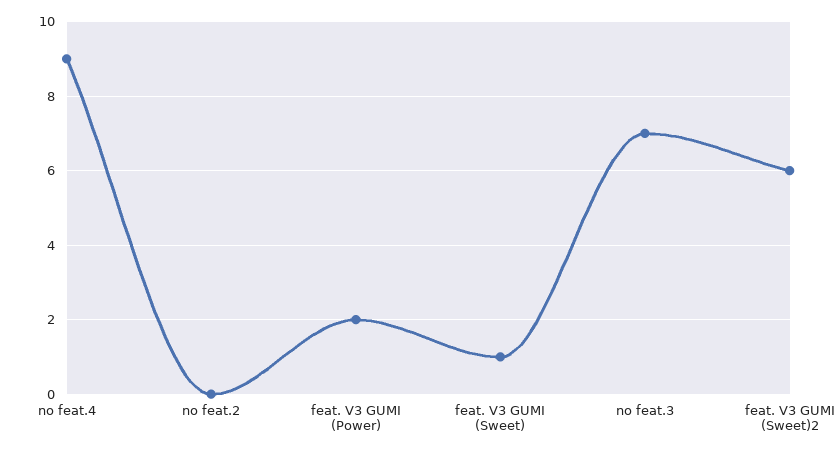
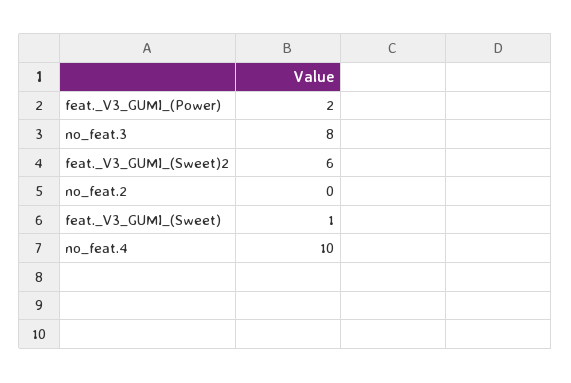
no feat.4: 9 -> 10
no feat.3: 7 -> 8

